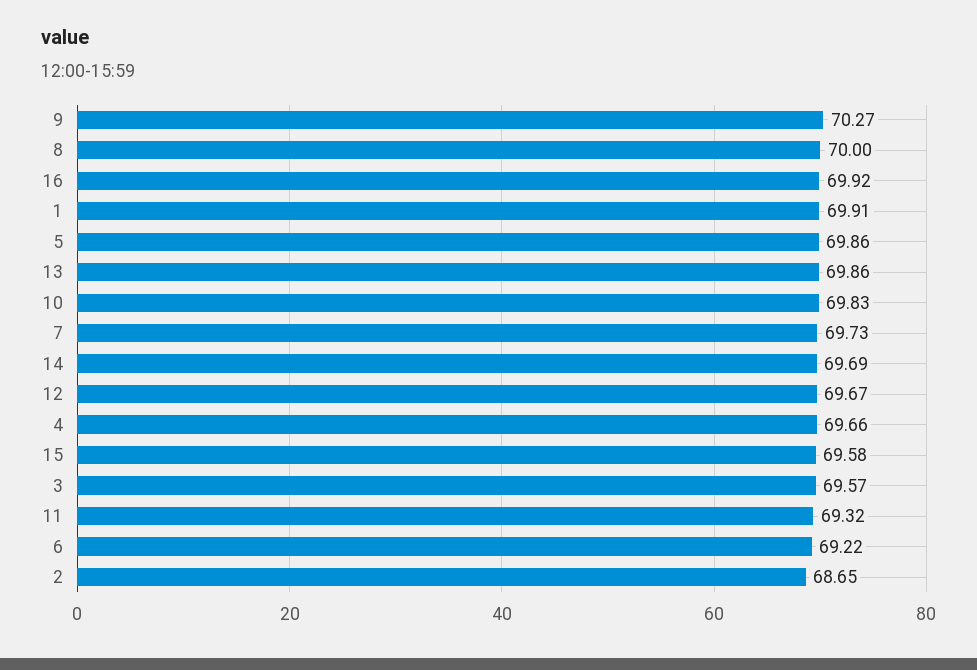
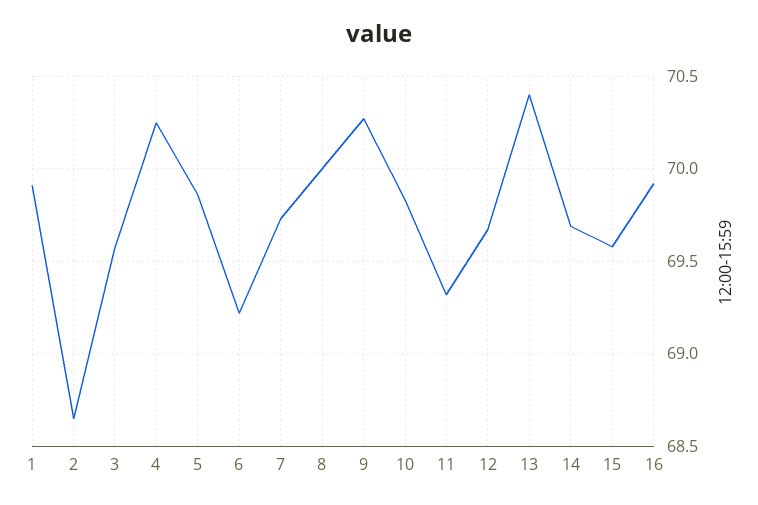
13: 69.86 -> 70.4
4: 69.66 -> 70.25

